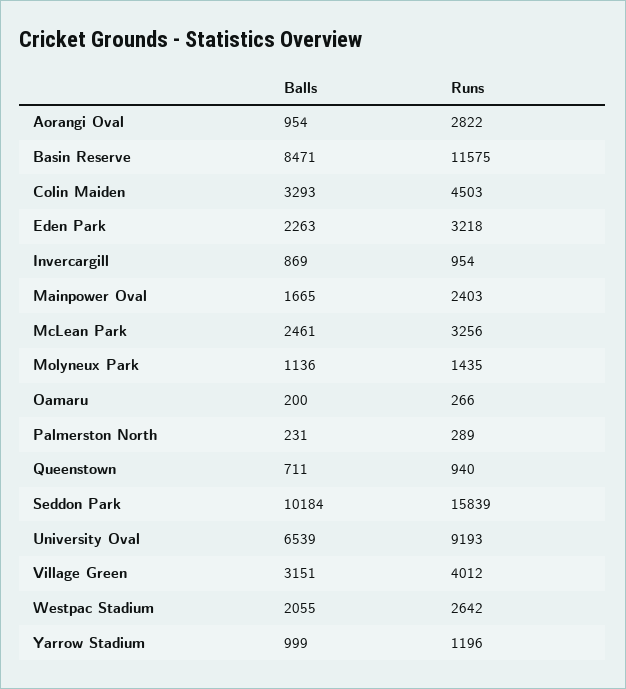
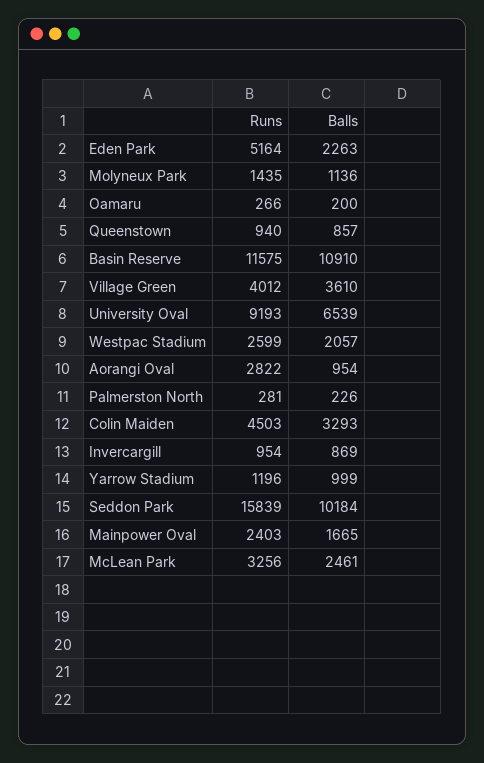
Balls, Basin Reserve: 8471 -> 10910
Runs, Eden Park: 3218 -> 5164
Balls, Palmerston North: 231 -> 226
Runs, Palmerston North: 289 -> 281
Balls, Queenstown: 711 -> 857
Balls, Village Green: 3151 -> 3610
Balls, Westpac Stadium: 2055 -> 2057
Runs, Westpac Stadium: 2642 -> 2599

